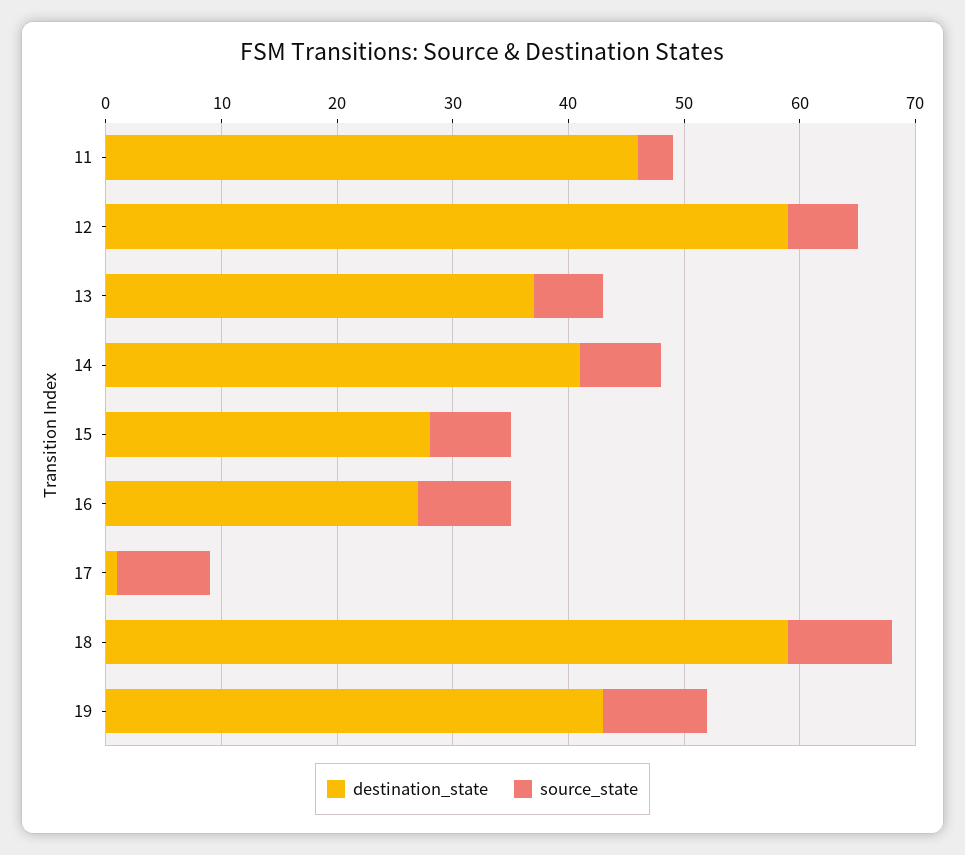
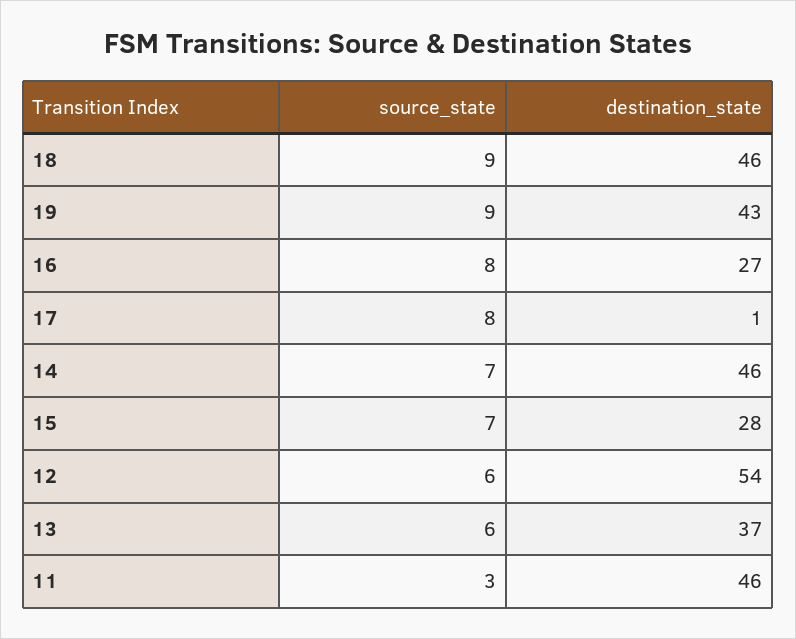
destination_state, 12: 59 -> 54
destination_state, 14: 41 -> 46
destination_state, 18: 59 -> 46

